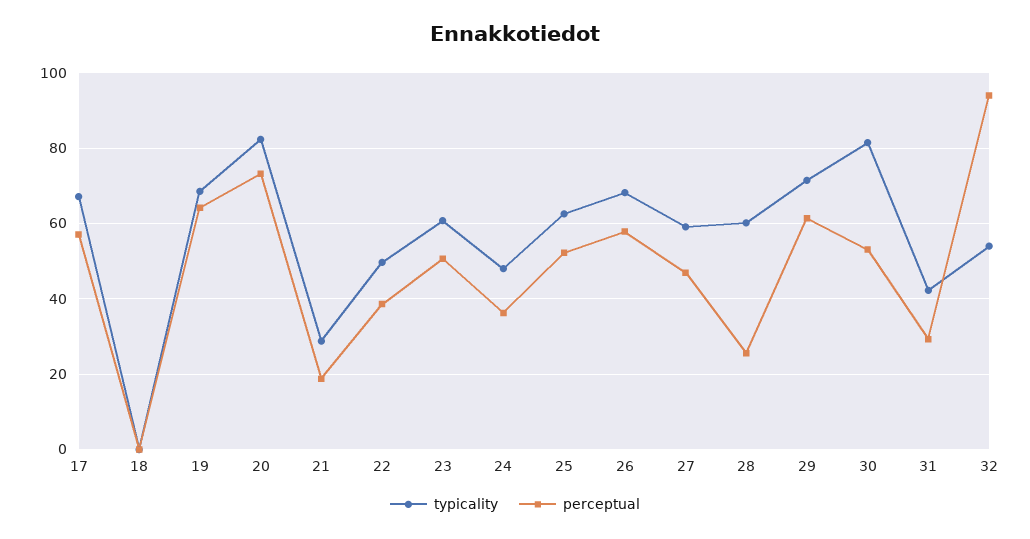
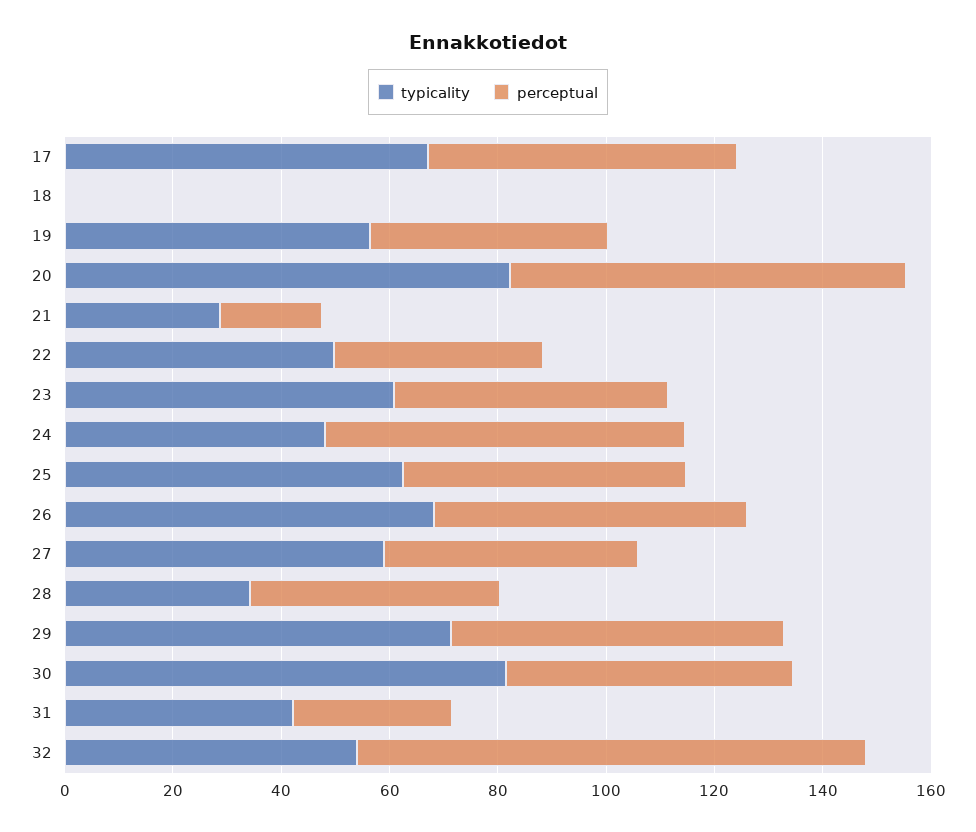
typicality, 19: 68 -> 55
perceptual, 19: 64 -> 45
perceptual, 24: 36 -> 65
typicality, 28: 60 -> 35
perceptual, 28: 26 -> 45

